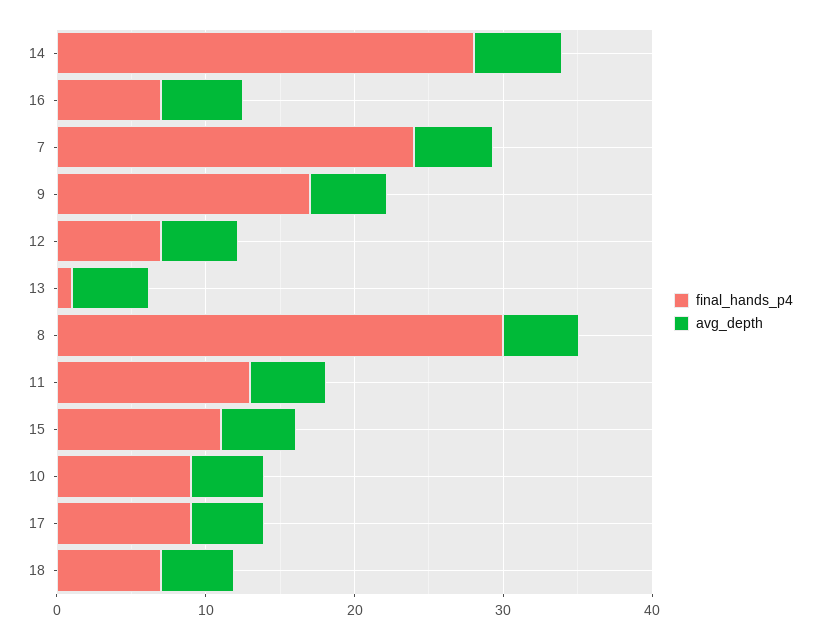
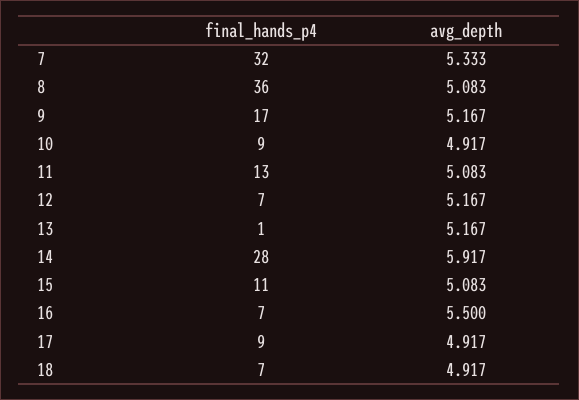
final_hands_p4, 7: 24 -> 32
final_hands_p4, 8: 30 -> 36

